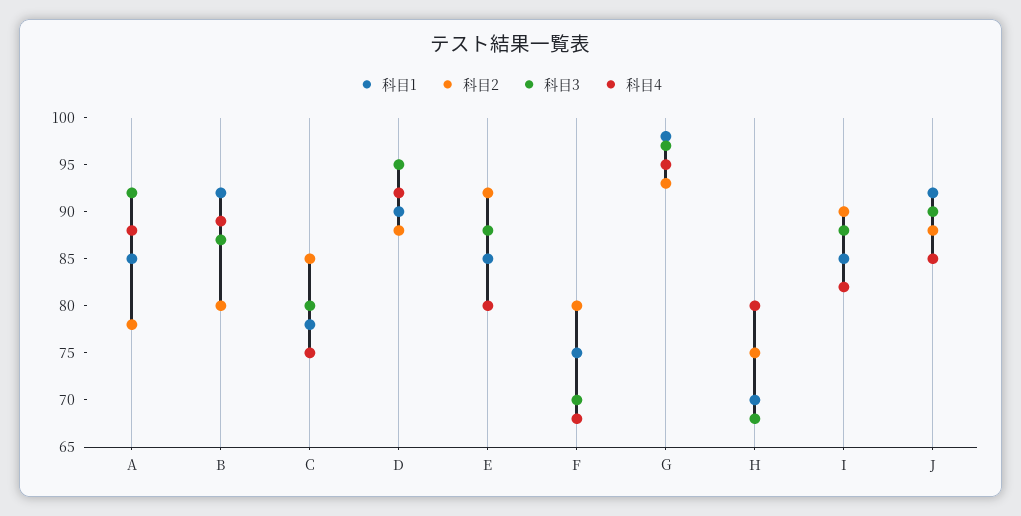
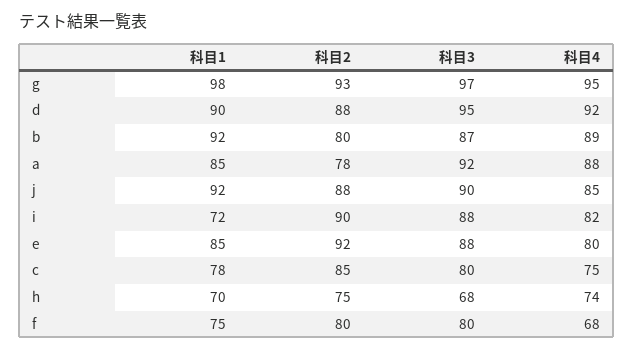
科目3, F: 70 -> 80
科目4, H: 80 -> 74
科目1, I: 85 -> 72

